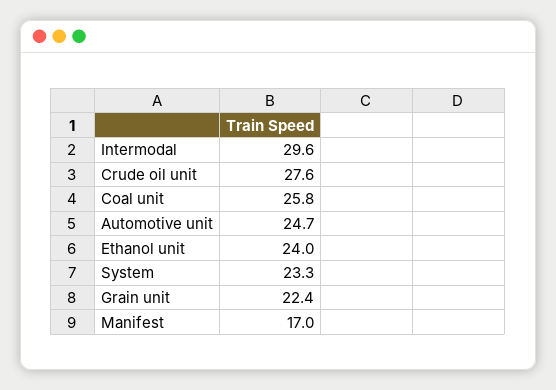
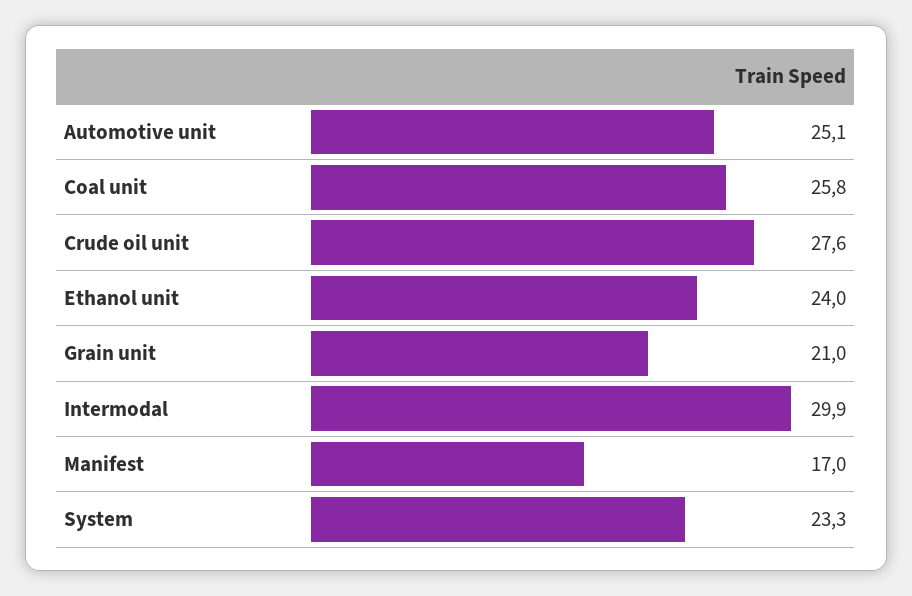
Intermodal: 29.6 -> 29.9
Automotive unit: 24.7 -> 25.1
Grain unit: 22.4 -> 21

